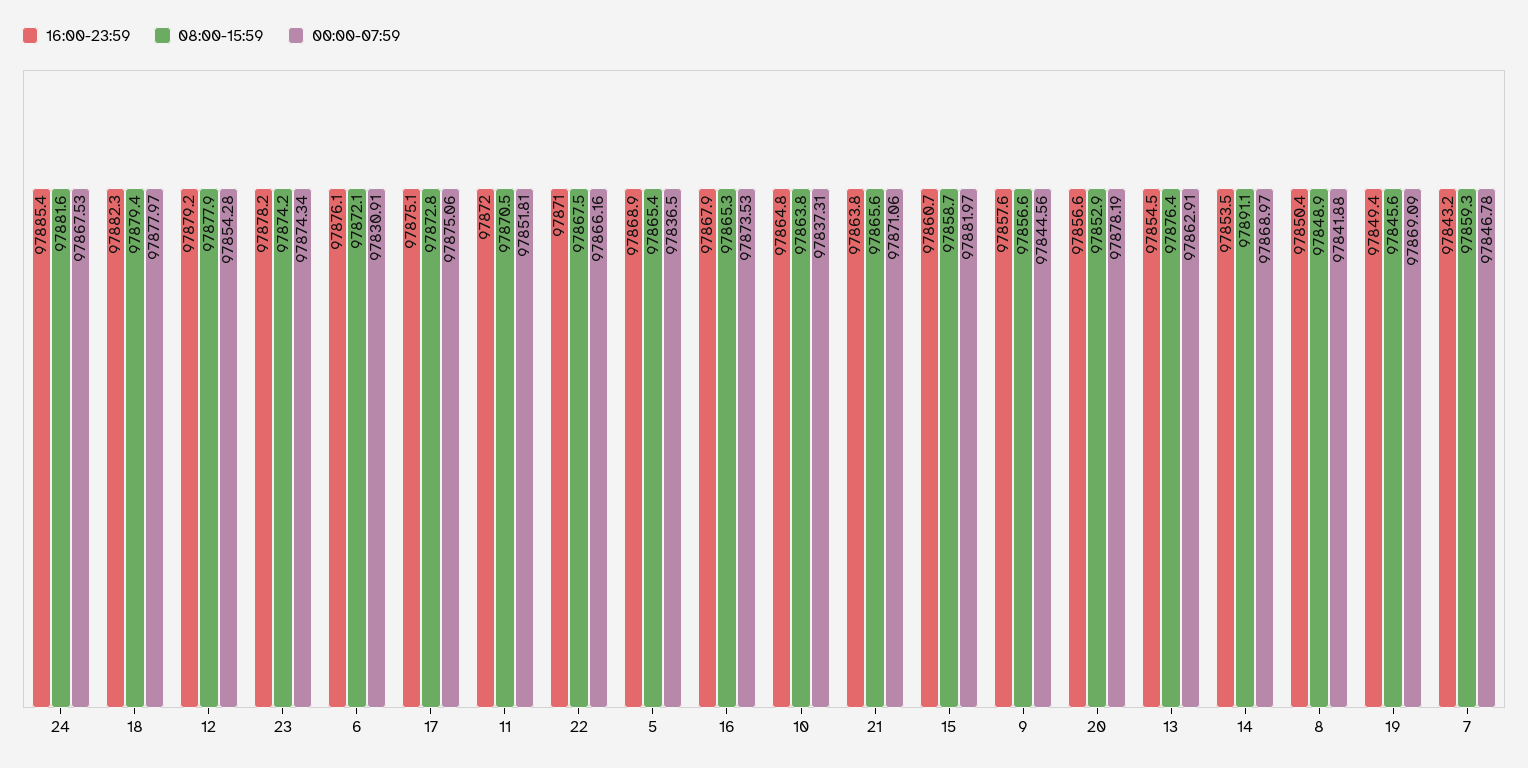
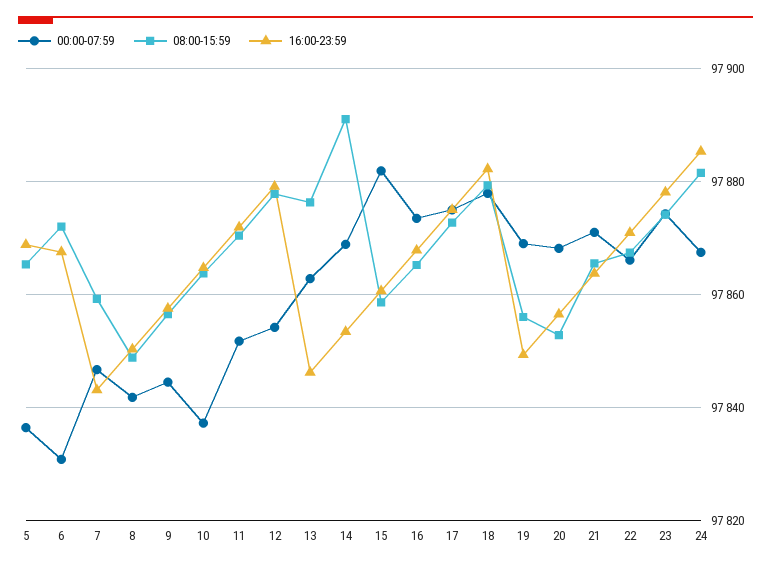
16:00-23:59, 6: 97876.1 -> 97868
00:00-07:59, 20: 97878.19 -> 97868
16:00-23:59, 13: 97854.5 -> 97846
08:00-15:59, 19: 97845.6 -> 97856

